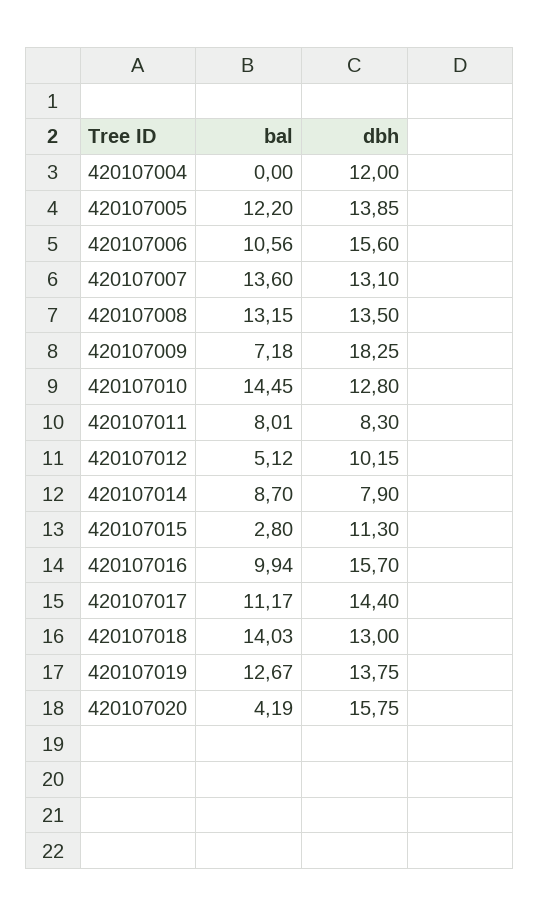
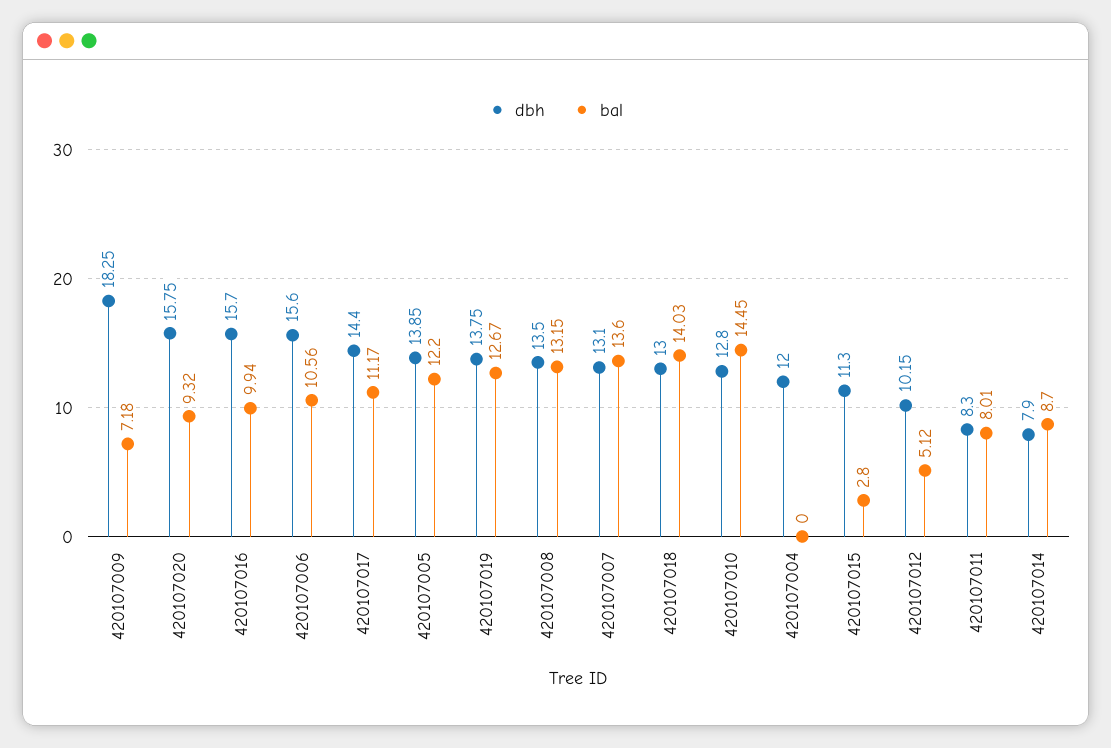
bal, 420107020: 4.19 -> 9.32

